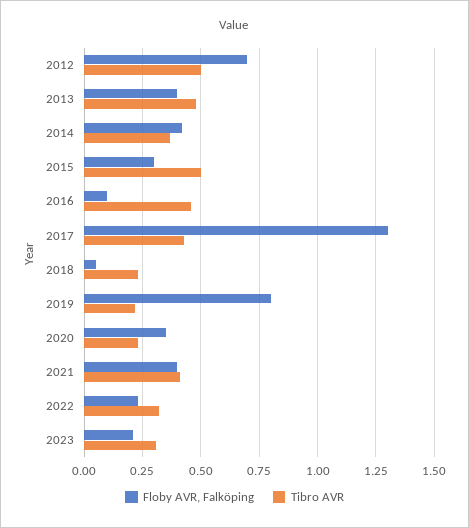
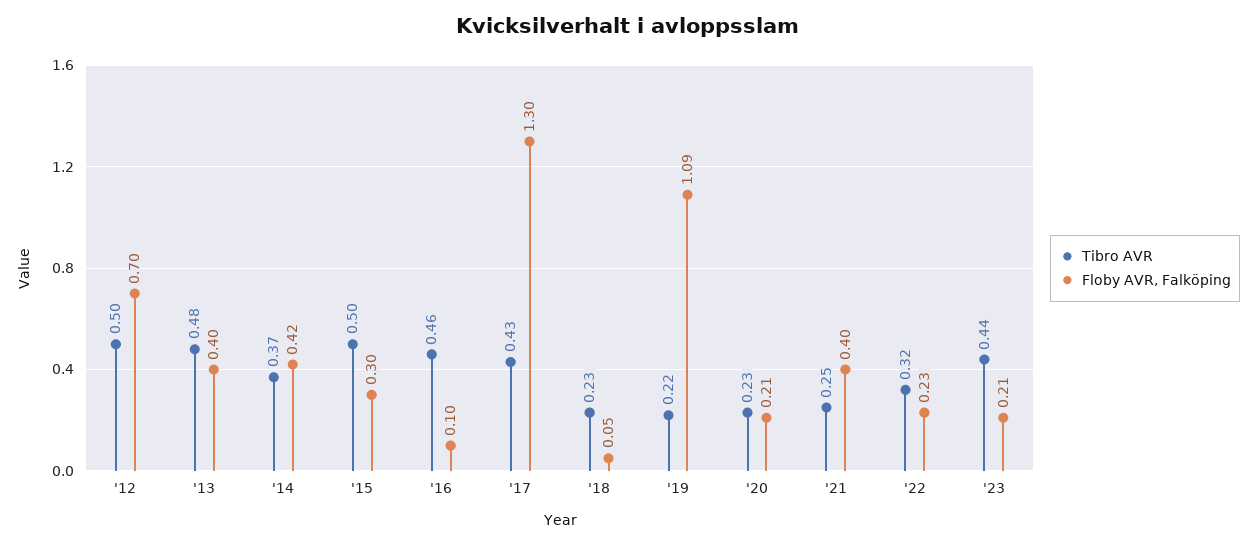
Floby AVR, Falköping, 2019: 0.8 -> 1.09
Floby AVR, Falköping, 2020: 0.35 -> 0.21
Tibro AVR, 2021: 0.4 -> 0.25
Tibro AVR, 2023: 0.3 -> 0.44

